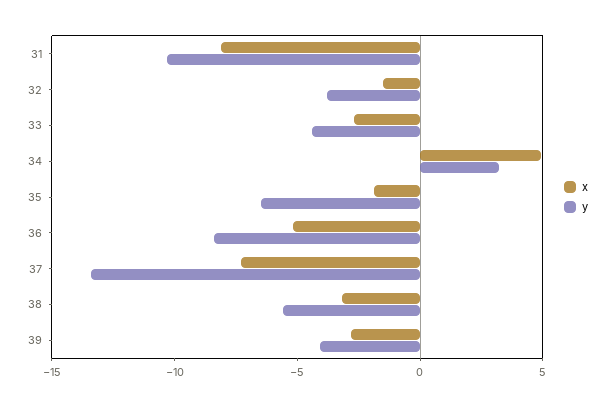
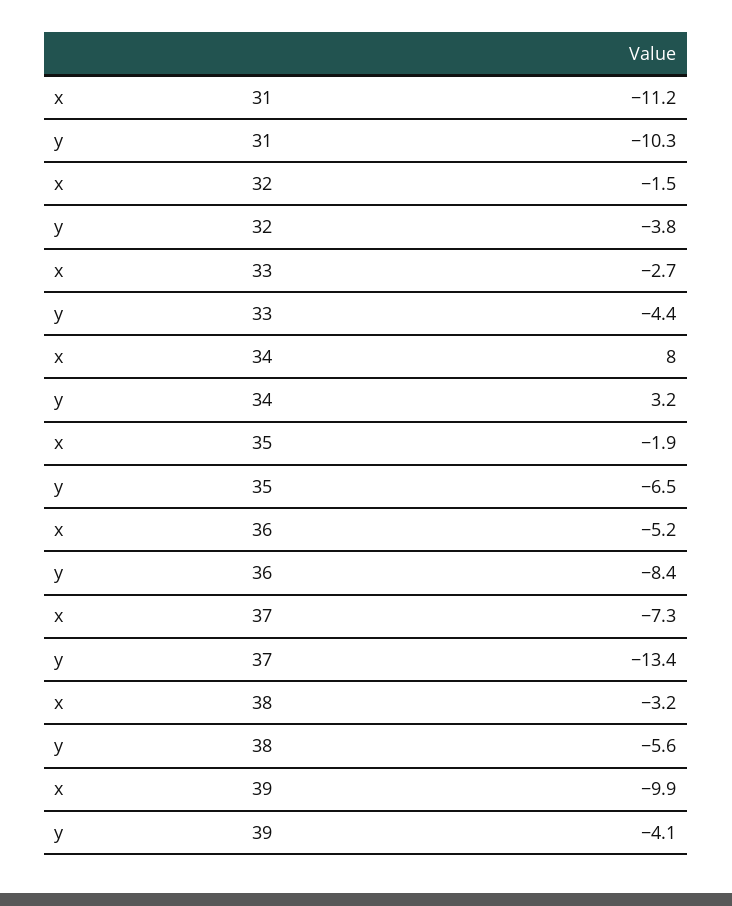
x, 31: -8 -> -11.2
x, 34: 5 -> 8
x, 39: -3 -> -9.9

